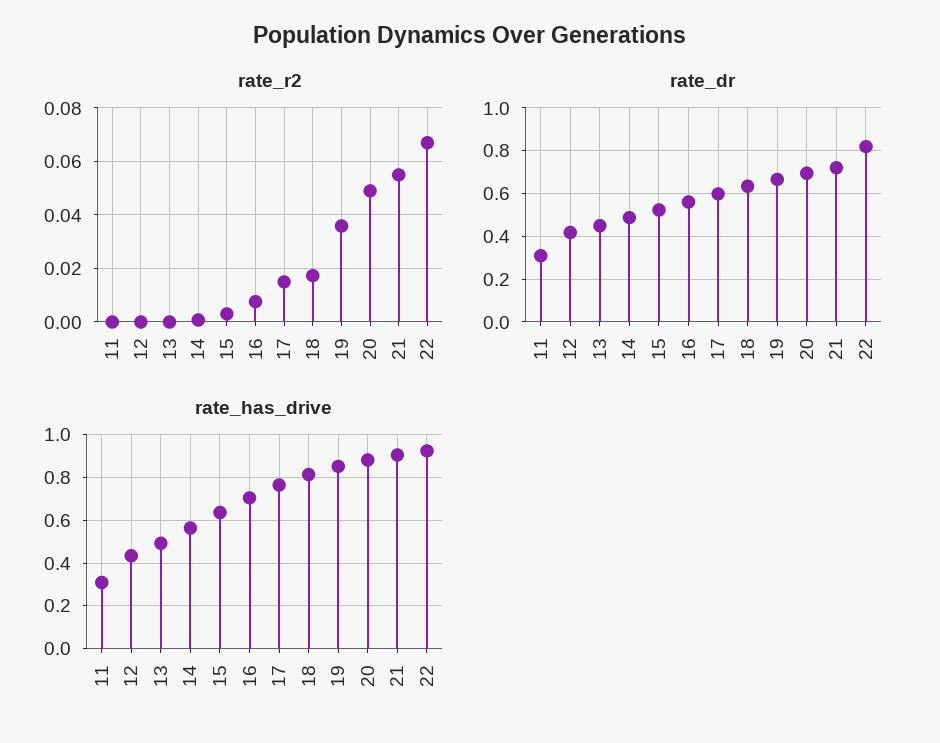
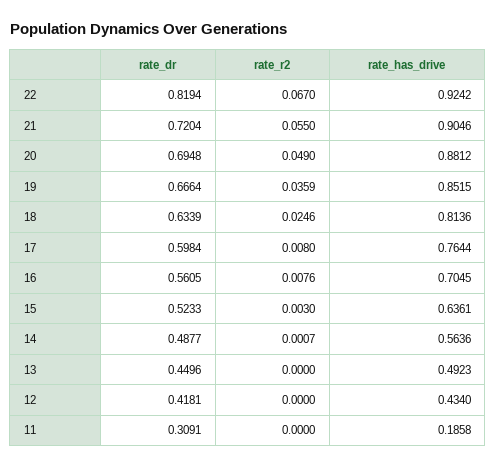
rate_r2, 17: 0.015 -> 0.008
rate_r2, 18: 0.0175 -> 0.0246
rate_has_drive, 11: 0.3 -> 0.1858

